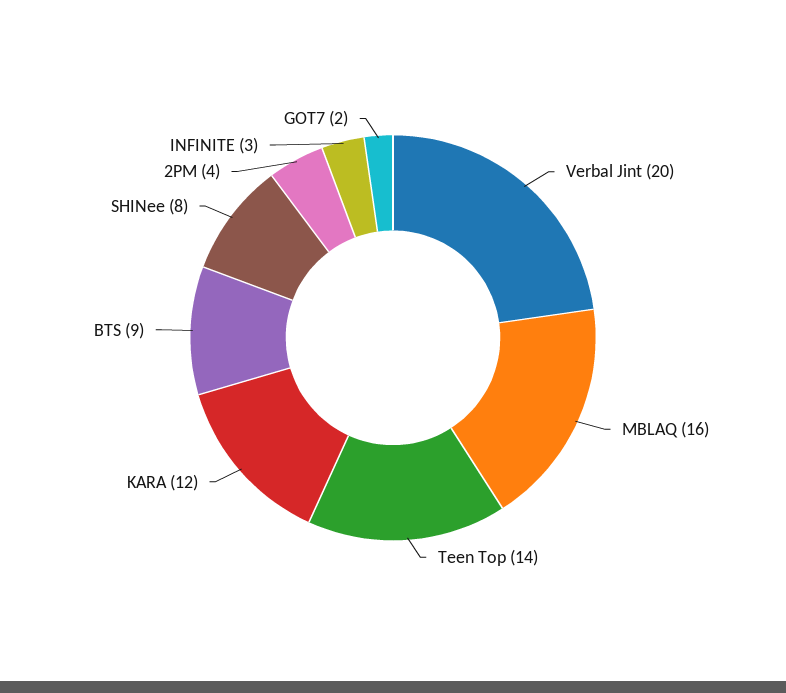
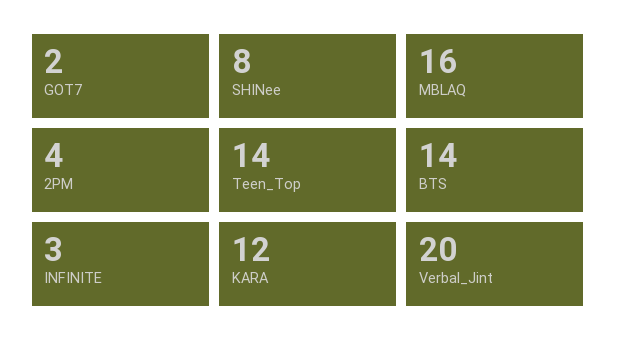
BTS: 9 -> 14

